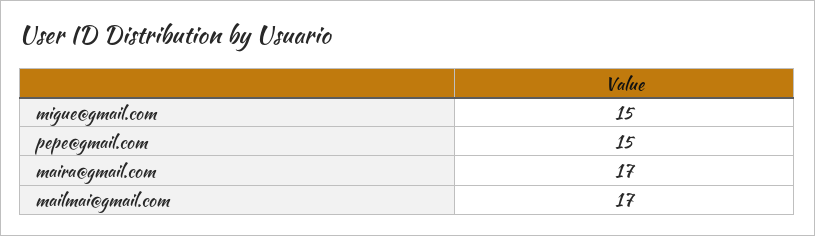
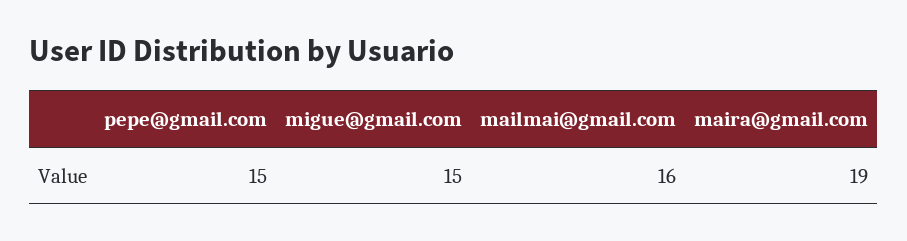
maira@gmail.com: 17 -> 19
mailmai@gmail.com: 17 -> 16

